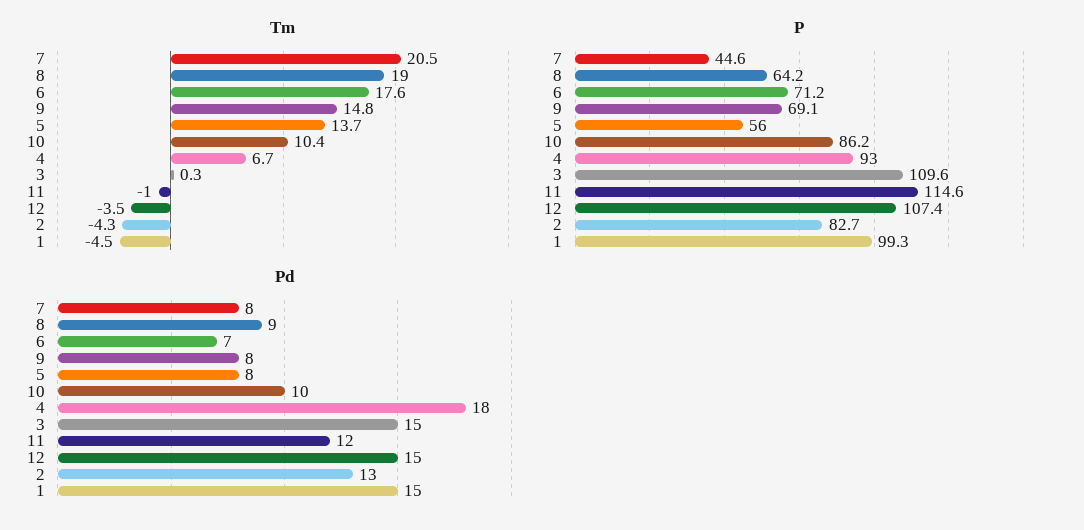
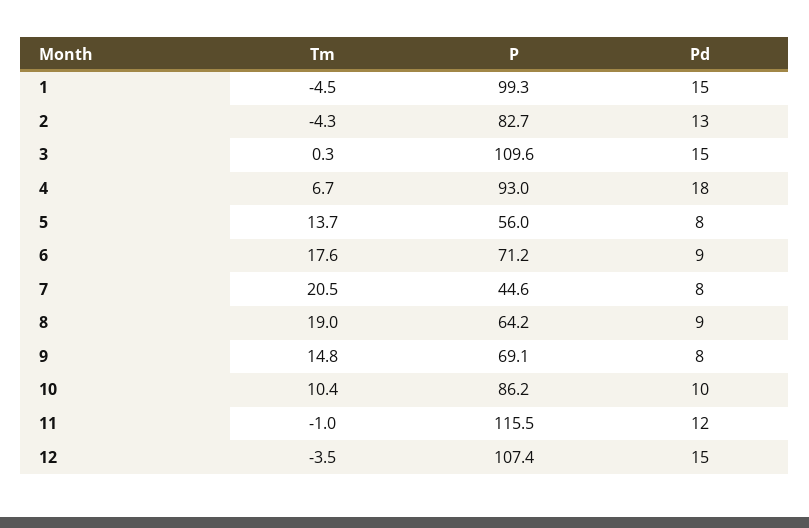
P, 11: 114.6 -> 115.5
Pd, 6: 7 -> 9

